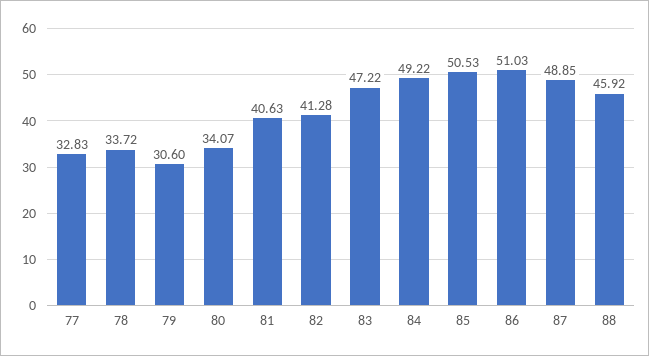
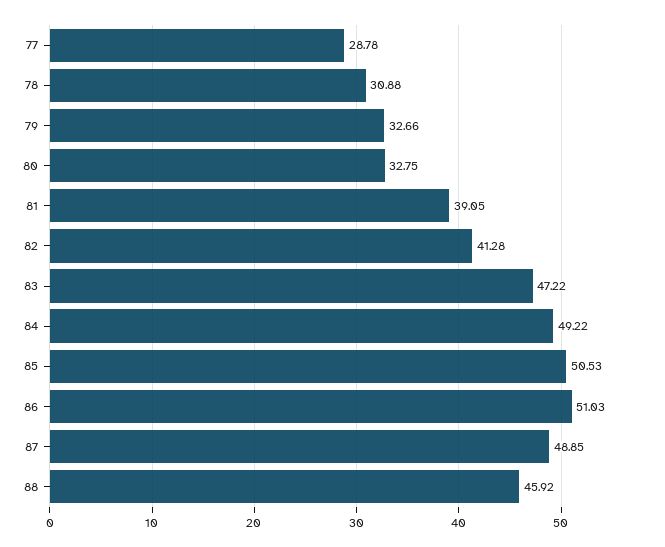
77: 32.83 -> 28.78
78: 33.72 -> 30.88
79: 30.6 -> 32.66
80: 34.07 -> 32.75
81: 40.63 -> 39.05

